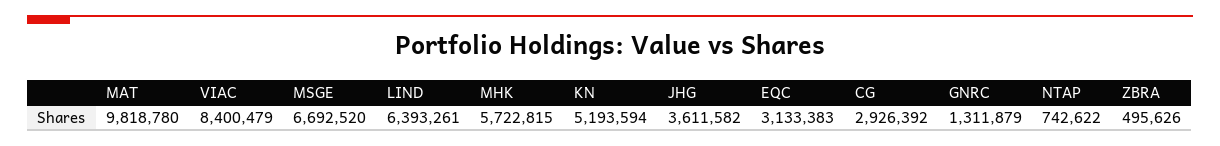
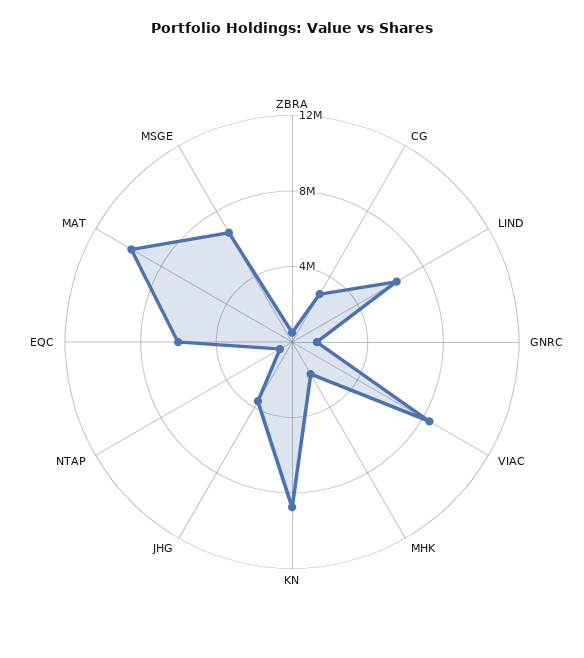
MHK: 5722815 -> 2000000
KN: 5193594 -> 9000000
EQC: 3133383 -> 6000000

